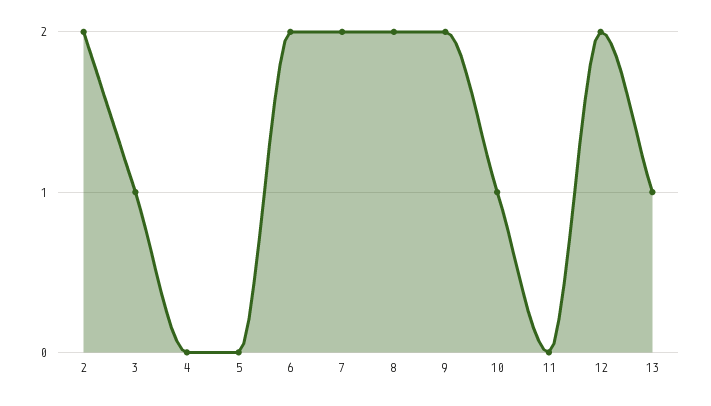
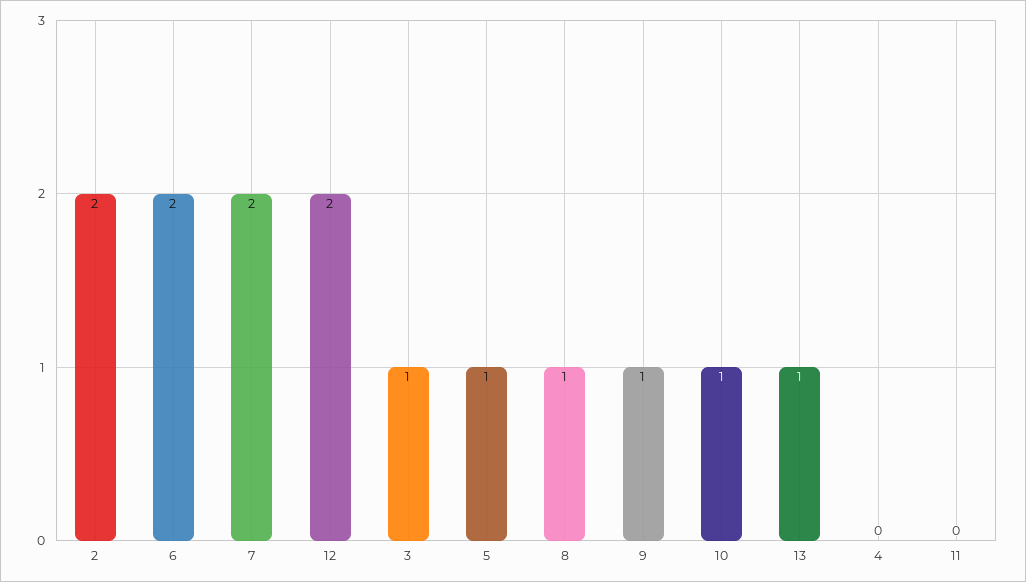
5: 0 -> 1
8: 2 -> 1
9: 2 -> 1

